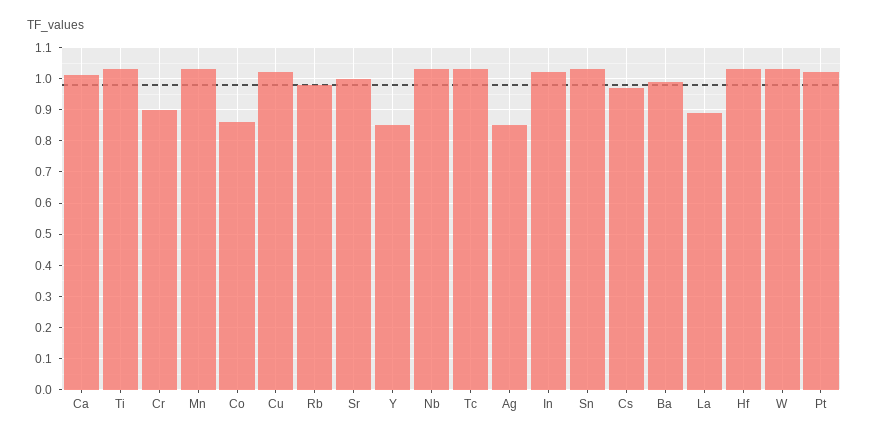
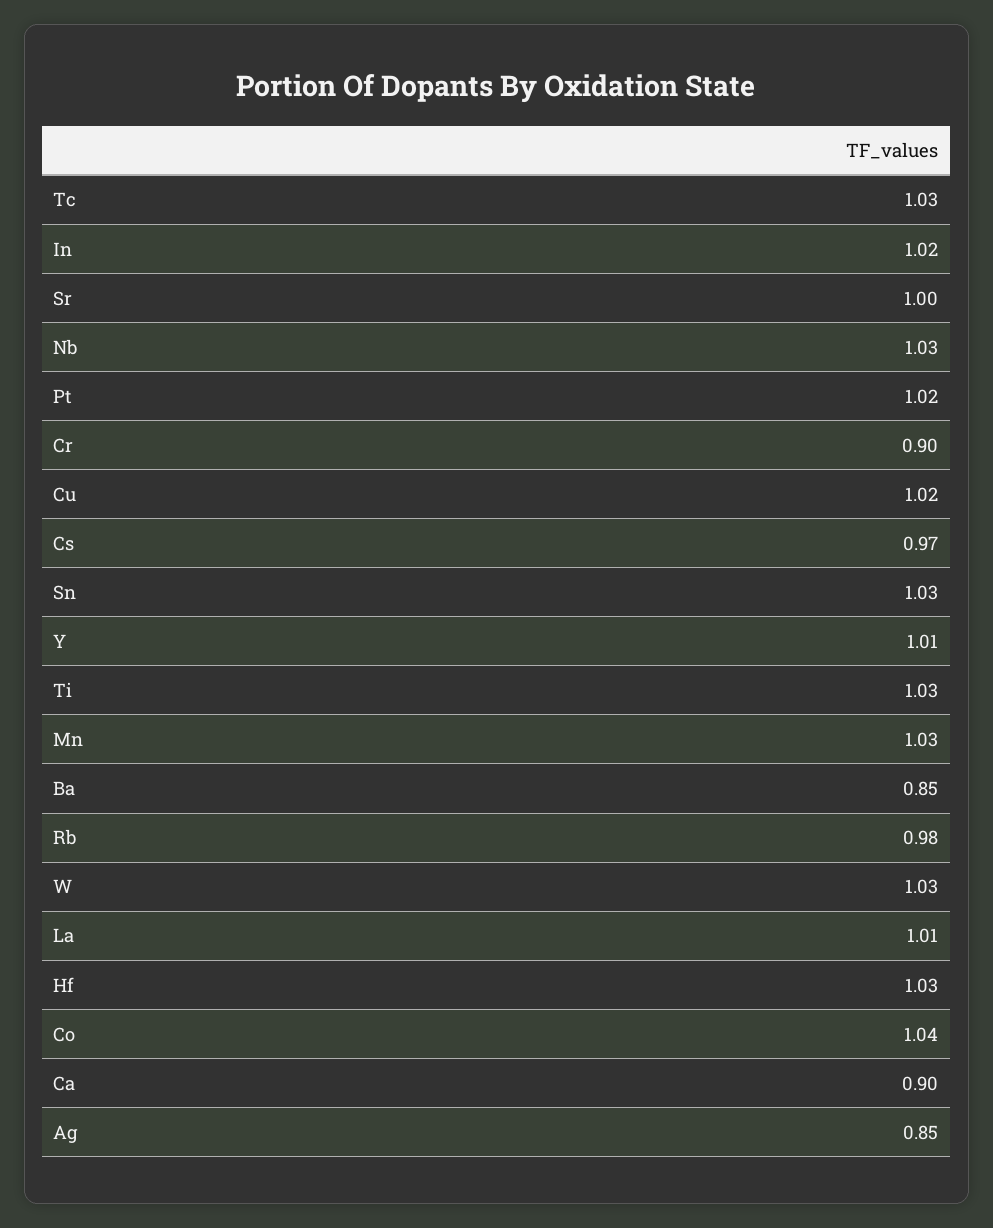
Ca: 1 -> 0.9
Co: 0.85 -> 1.04
Y: 0.85 -> 1.01
Ba: 1 -> 0.85
La: 0.9 -> 1.01

